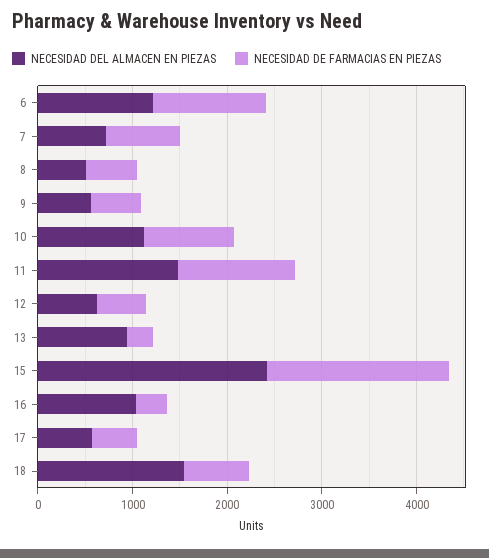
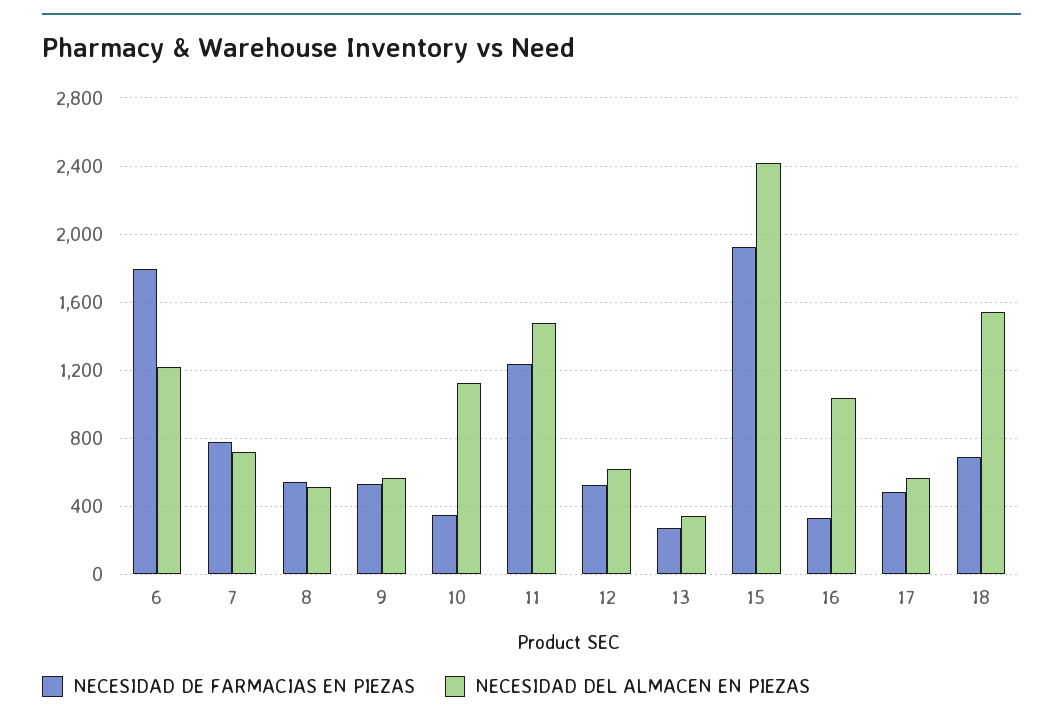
NECESIDAD DE FARMACIAS EN PIEZAS, 6: 1200 -> 1800
NECESIDAD DE FARMACIAS EN PIEZAS, 10: 1000 -> 350
NECESIDAD DEL ALMACEN EN PIEZAS, 13: 1000 -> 350

